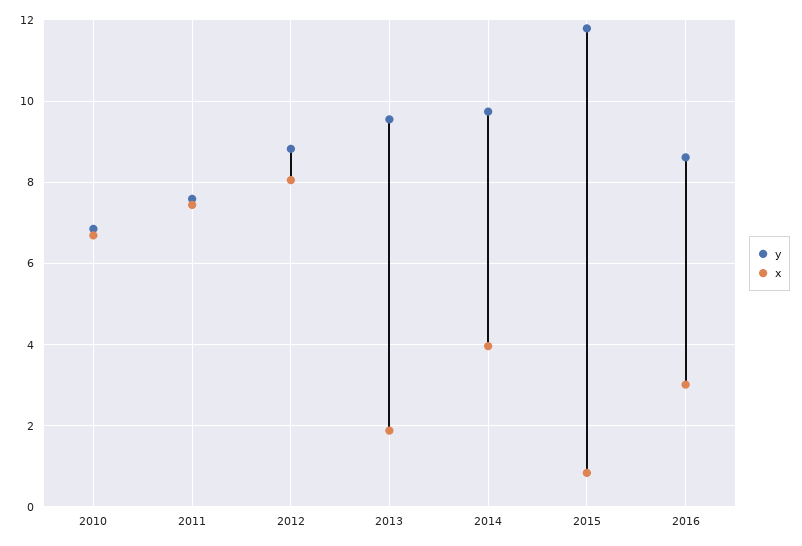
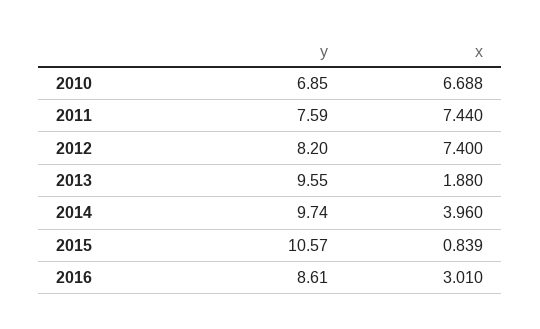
y, 2012: 8.8 -> 8.2
x, 2012: 8 -> 7.4
y, 2015: 11.8 -> 10.57

